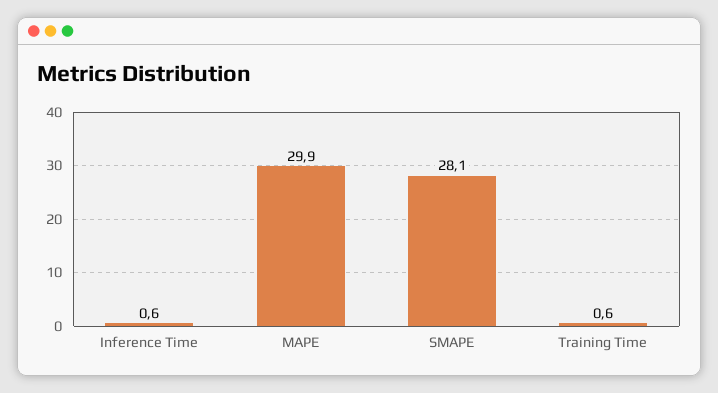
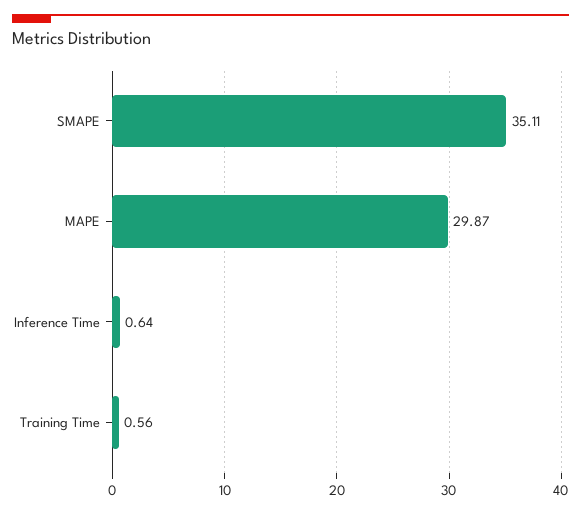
SMAPE: 28.1 -> 35.11

